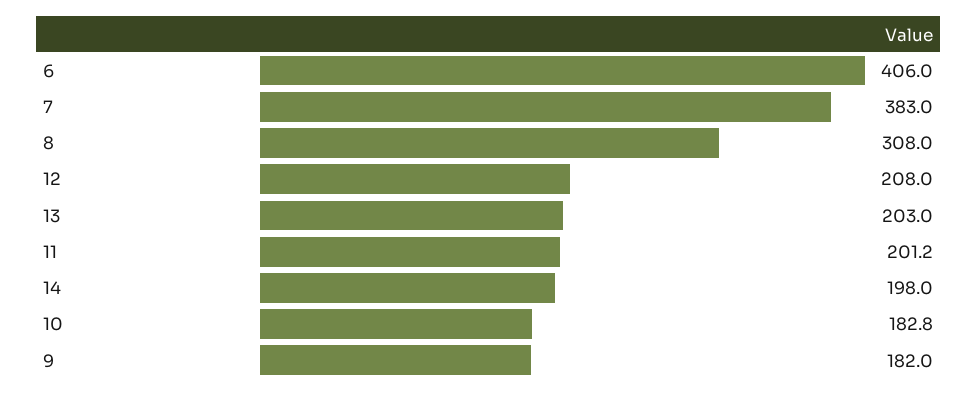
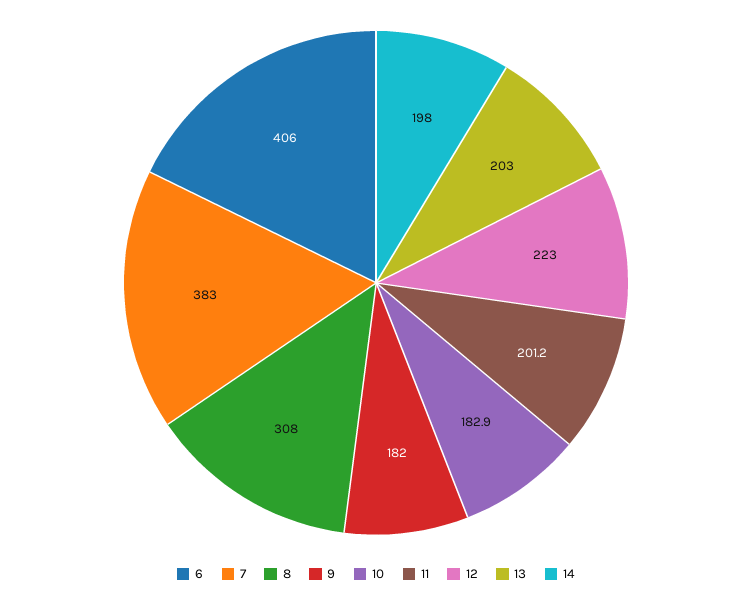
12: 208 -> 223
10: 182.8 -> 182.9

